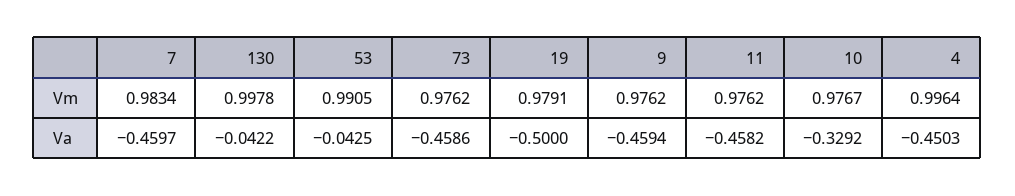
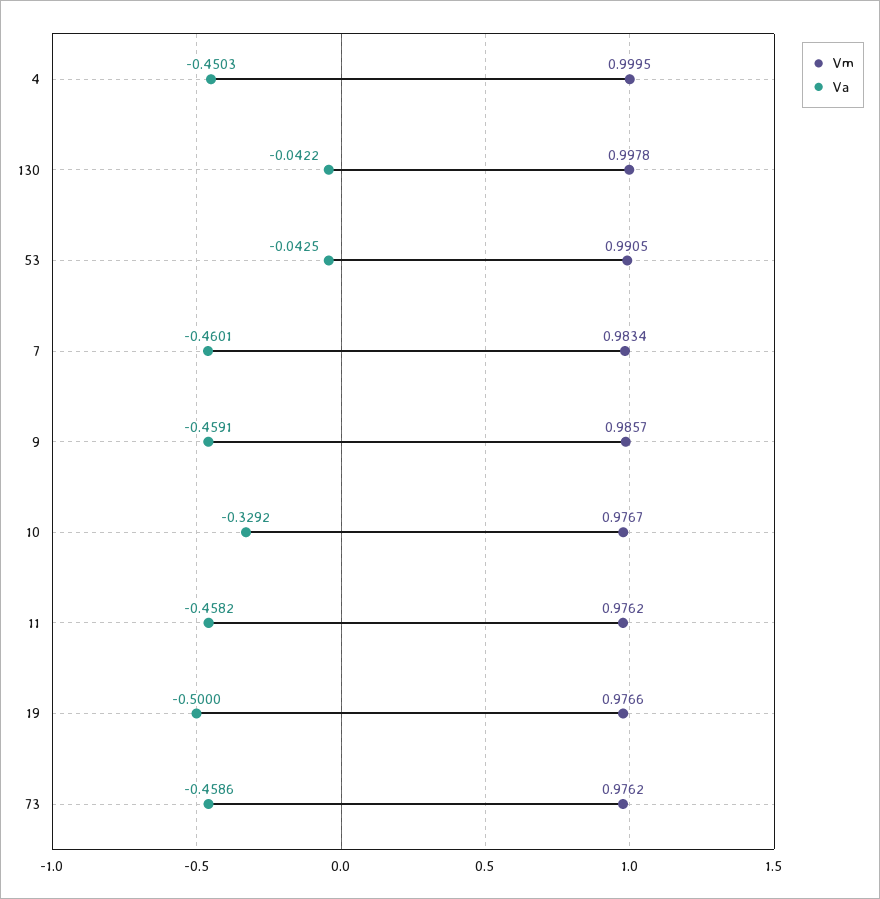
Vm, 19: 0.9791 -> 0.9766
Vm, 9: 0.9762 -> 0.9857
Vm, 4: 0.9964 -> 0.9995
Va, 7: -0.4597 -> -0.4601
Va, 9: -0.4594 -> -0.4591

